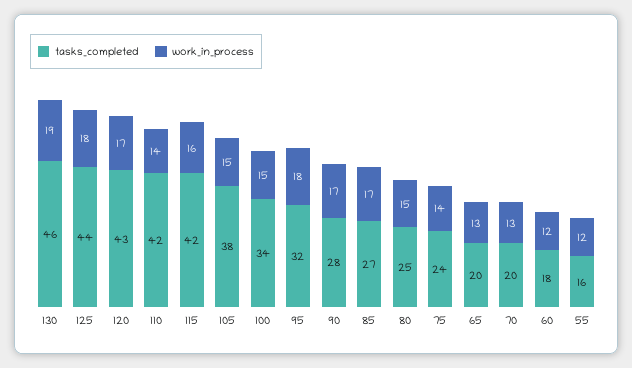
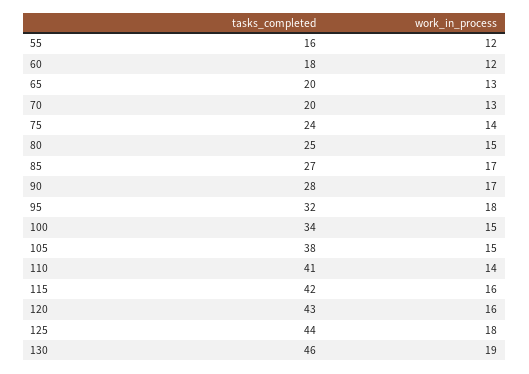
work_in_process, 120: 17 -> 16
tasks_completed, 110: 42 -> 41

